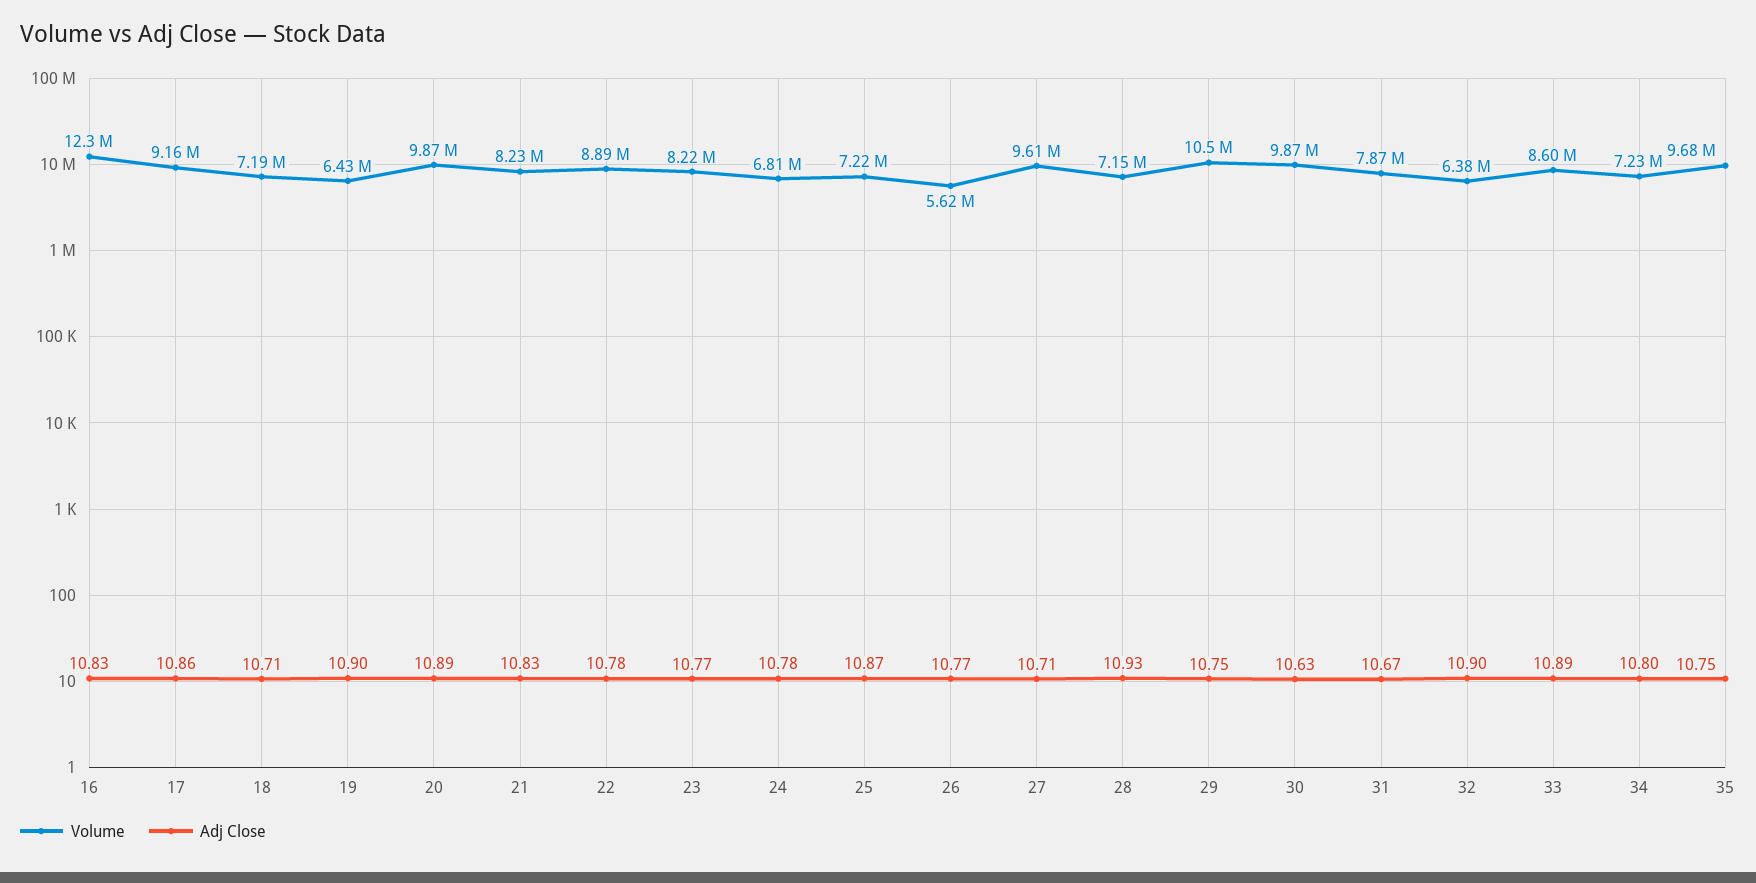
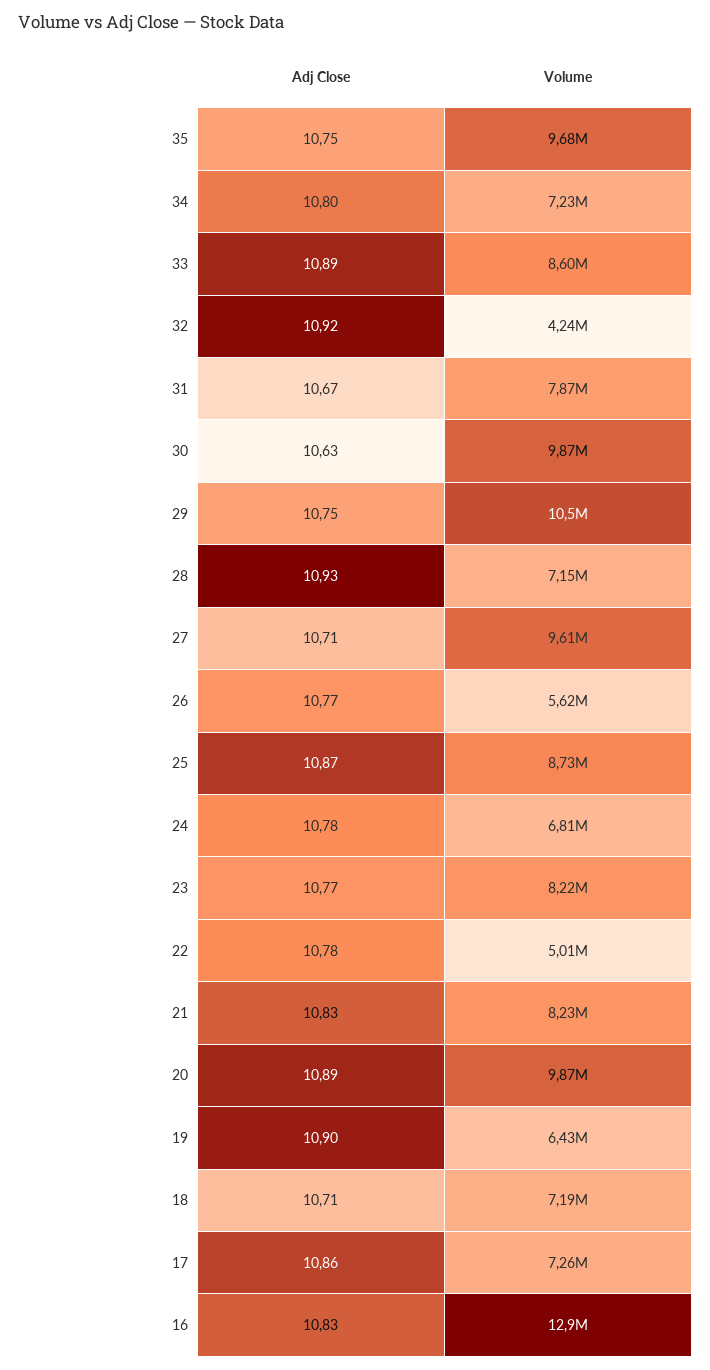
Volume, 16: 12300000 -> 12900000
Volume, 17: 9160000 -> 7260000
Volume, 22: 8890000 -> 5010000
Volume, 25: 7220000 -> 8730000
Volume, 32: 6380000 -> 4240000
Adj Close, 32: 10.9 -> 10.92

